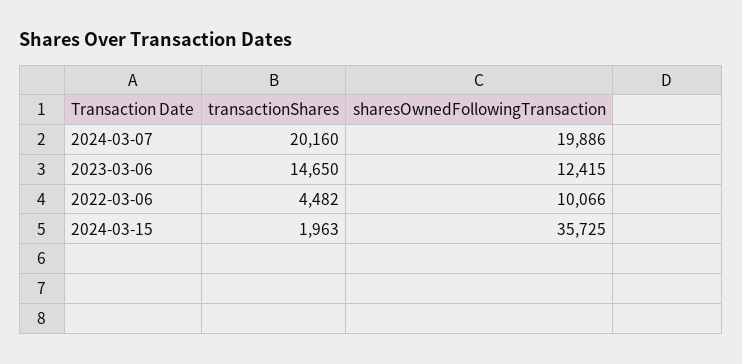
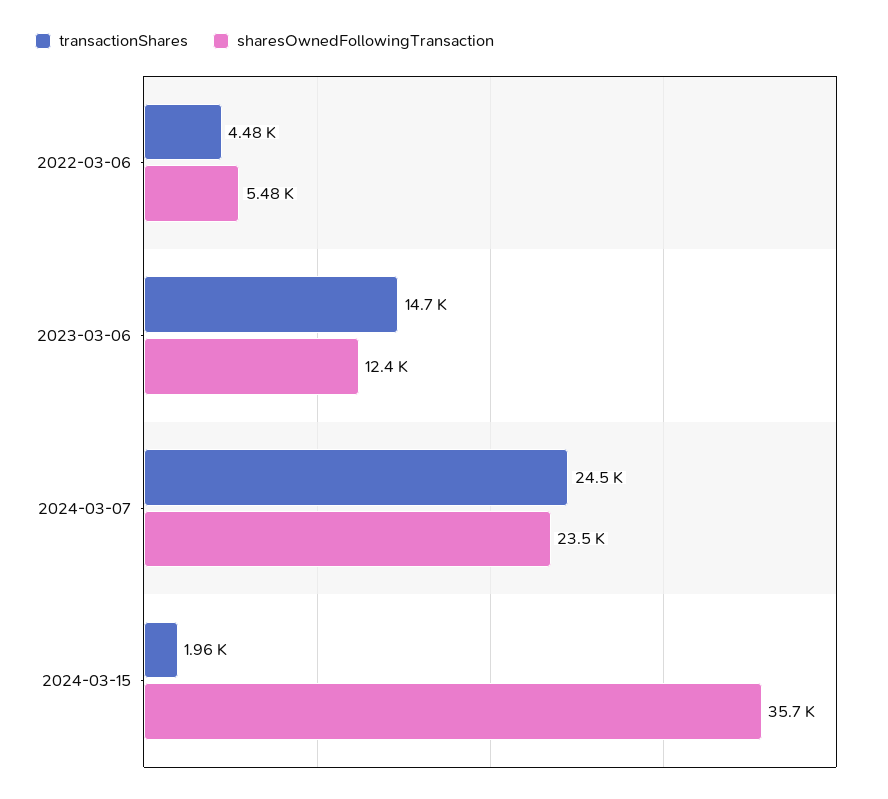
transactionShares, 2024-03-07: 20160 -> 24500
sharesOwnedFollowingTransaction, 2024-03-07: 19886 -> 23500
sharesOwnedFollowingTransaction, 2022-03-06: 10066 -> 5480

